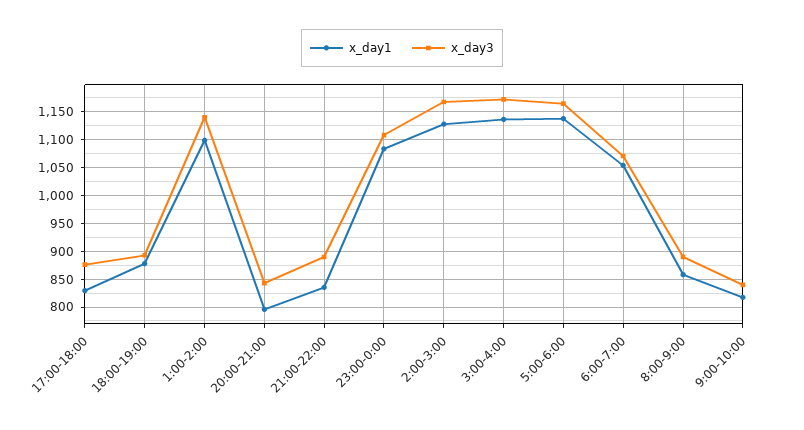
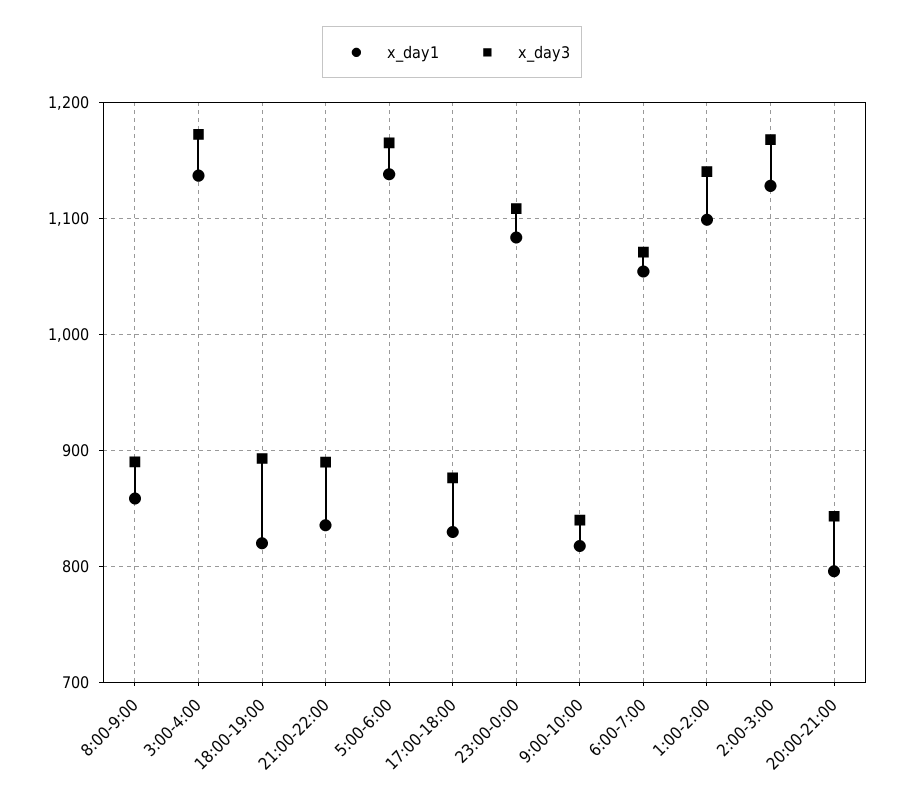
x_day1, 18:00-19:00: 875 -> 820

